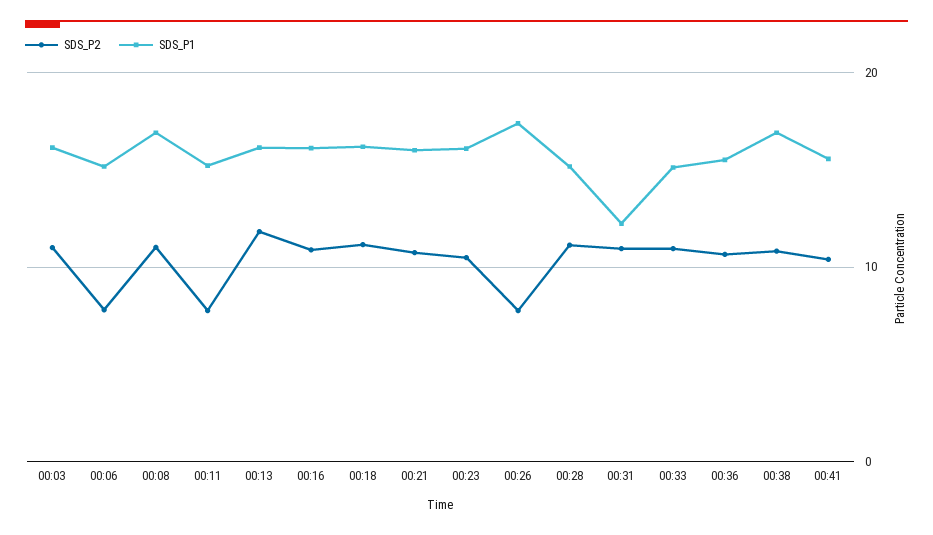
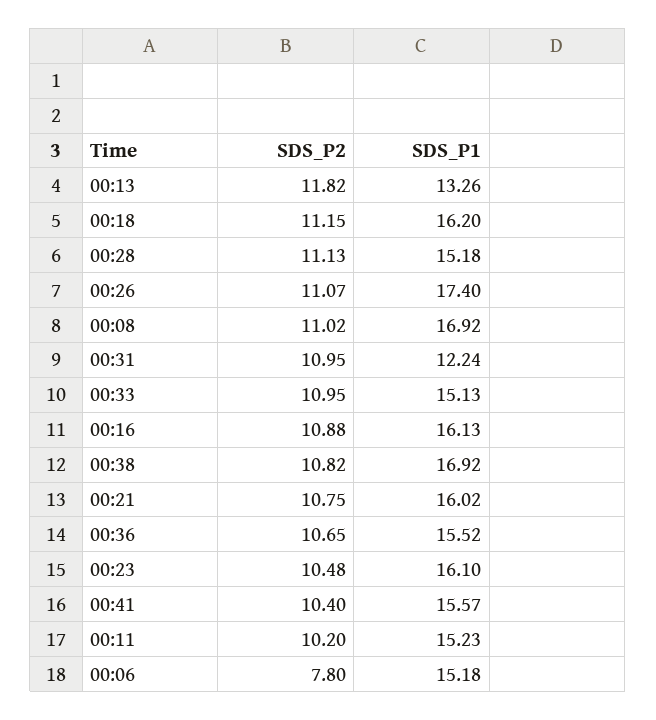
SDS_P2, 00:03: 11 -> none
SDS_P1, 00:03: 16 -> none
SDS_P2, 00:11: 8 -> 10.2
SDS_P1, 00:13: 16 -> 13.26
SDS_P2, 00:26: 8 -> 11.07

